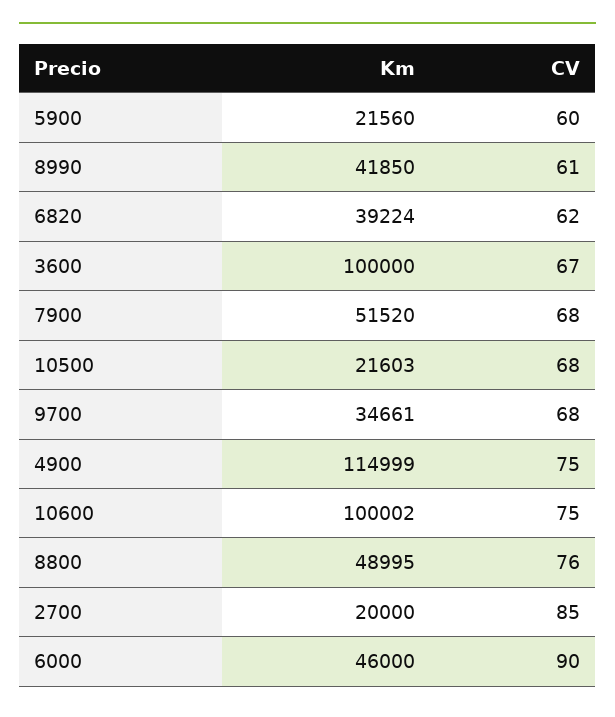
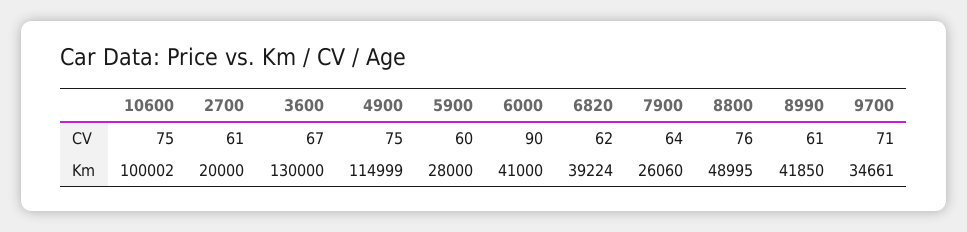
Km, 5900: 21560 -> 28000
Km, 3600: 100000 -> 130000
Km, 7900: 51520 -> 26060
CV, 7900: 68 -> 64
Km, 10500: 21603 -> none
CV, 10500: 68 -> none
CV, 9700: 68 -> 71
CV, 2700: 85 -> 61
Km, 6000: 46000 -> 41000

